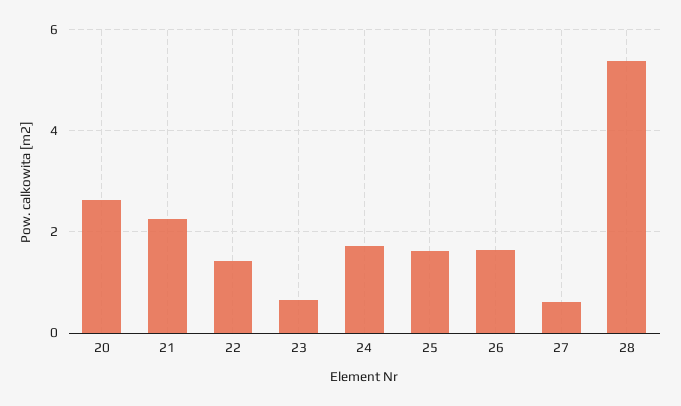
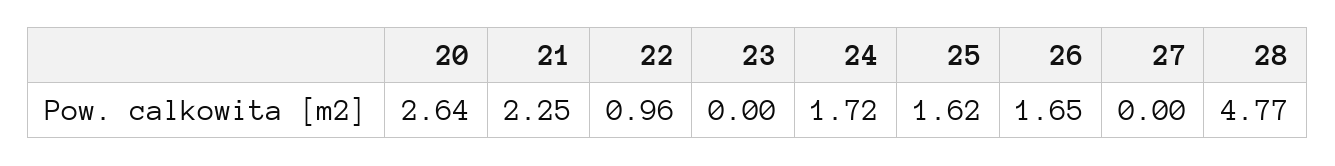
22: 1.4 -> 0.96
23: 0.6 -> 0
27: 0.6 -> 0
28: 5.4 -> 4.77

